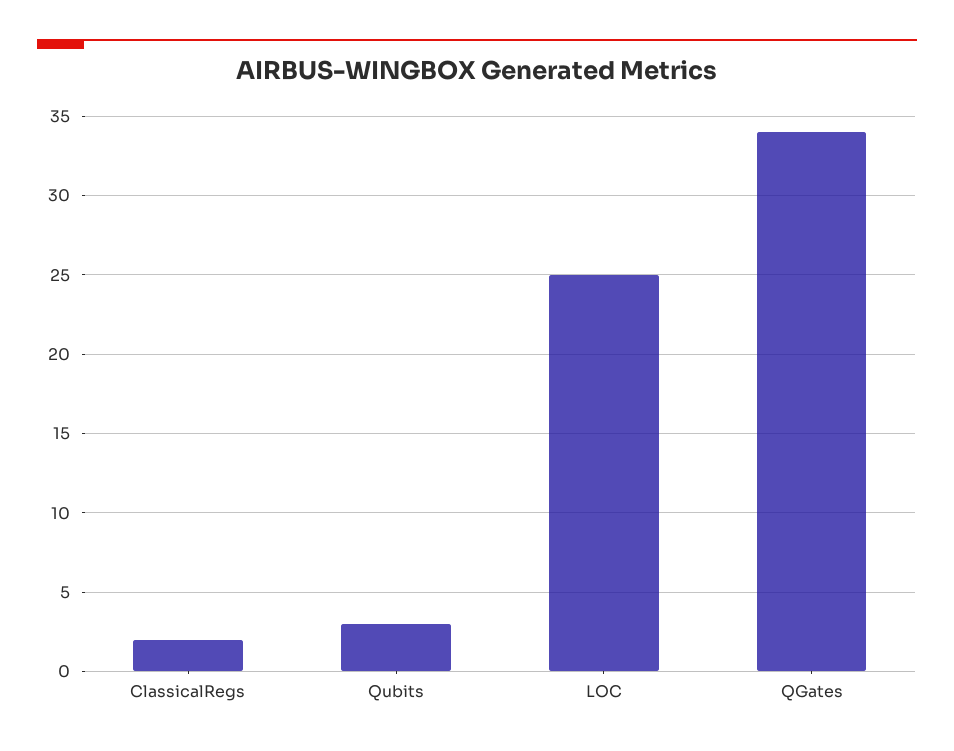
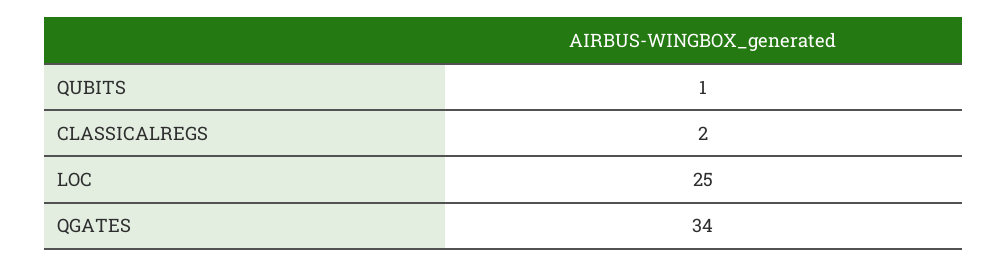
Qubits: 3 -> 1

